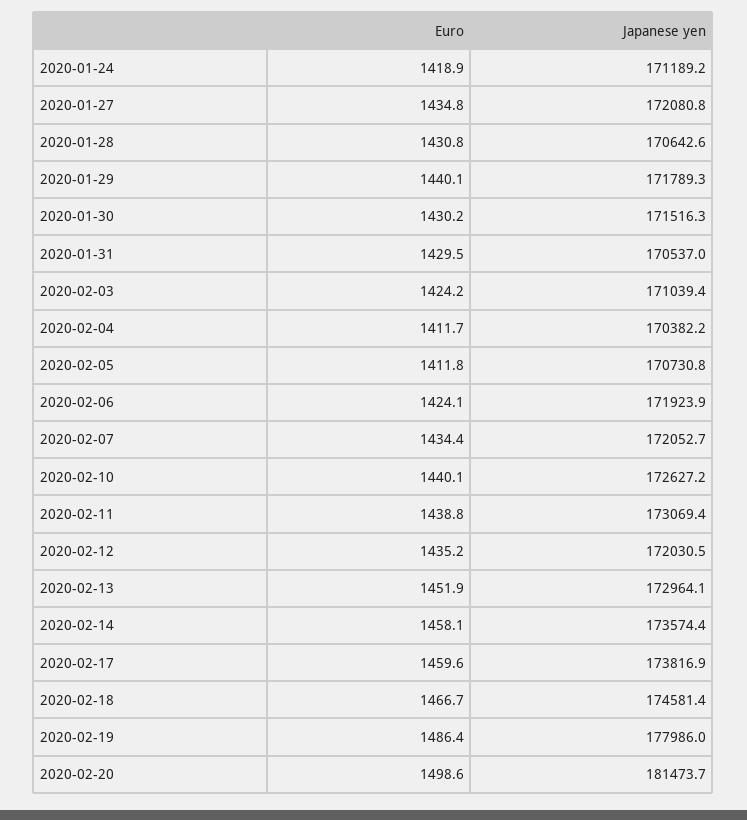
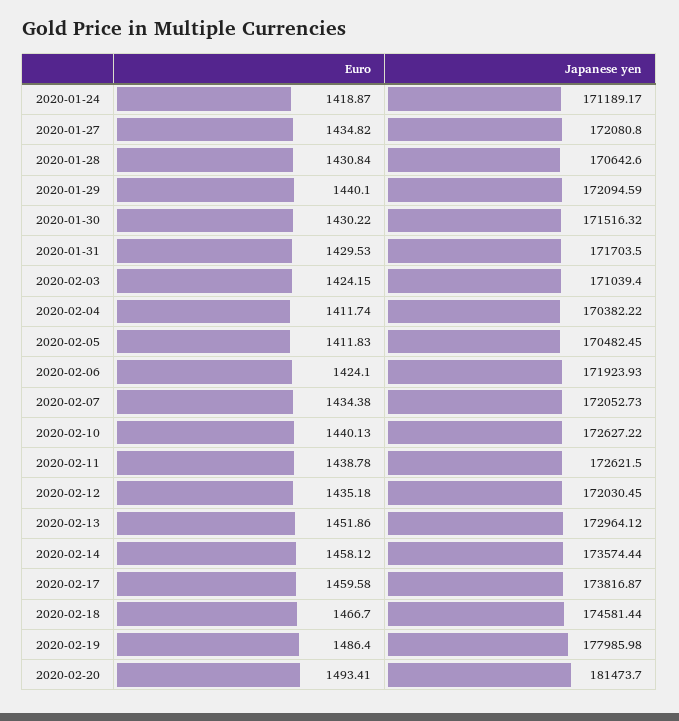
Japanese yen, 2020-01-29: 171789.3 -> 172094.59
Japanese yen, 2020-01-31: 170537 -> 171703.5
Japanese yen, 2020-02-05: 170730.8 -> 170482.45
Japanese yen, 2020-02-11: 173069.4 -> 172621.5
Euro, 2020-02-20: 1498.6 -> 1493.41

